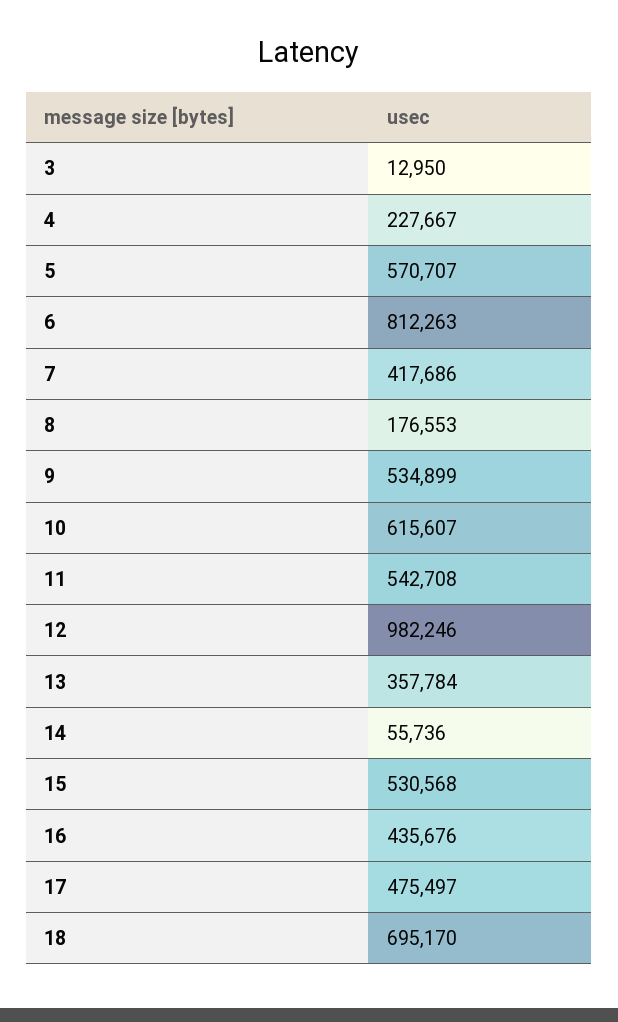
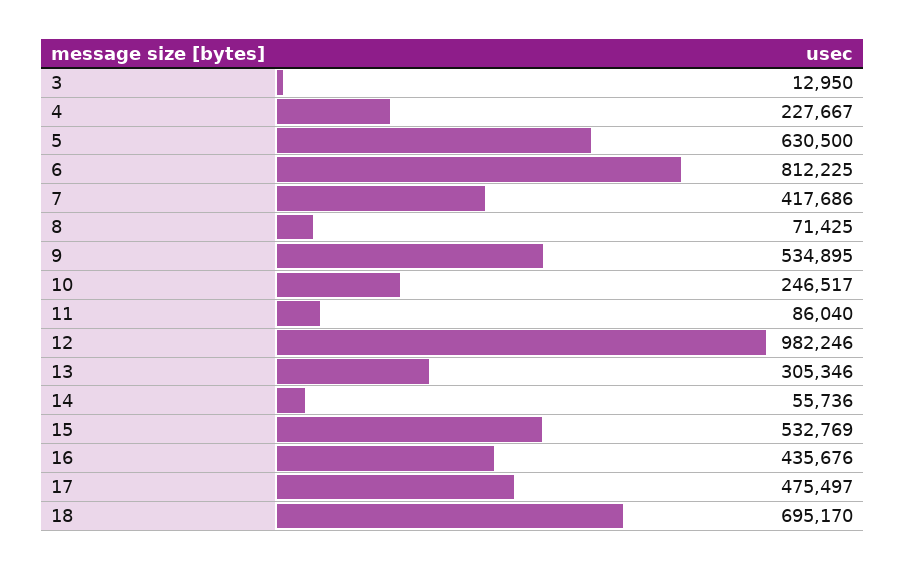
5: 570707 -> 630500
6: 812263 -> 812225
8: 176553 -> 71425
9: 534899 -> 534895
10: 615607 -> 246517
11: 542708 -> 86040
13: 357784 -> 305346
15: 530568 -> 532769

